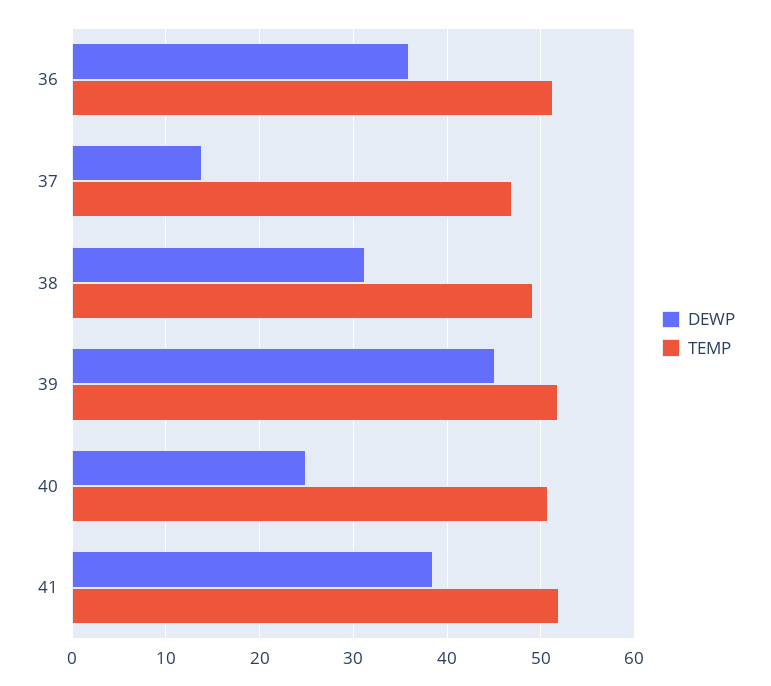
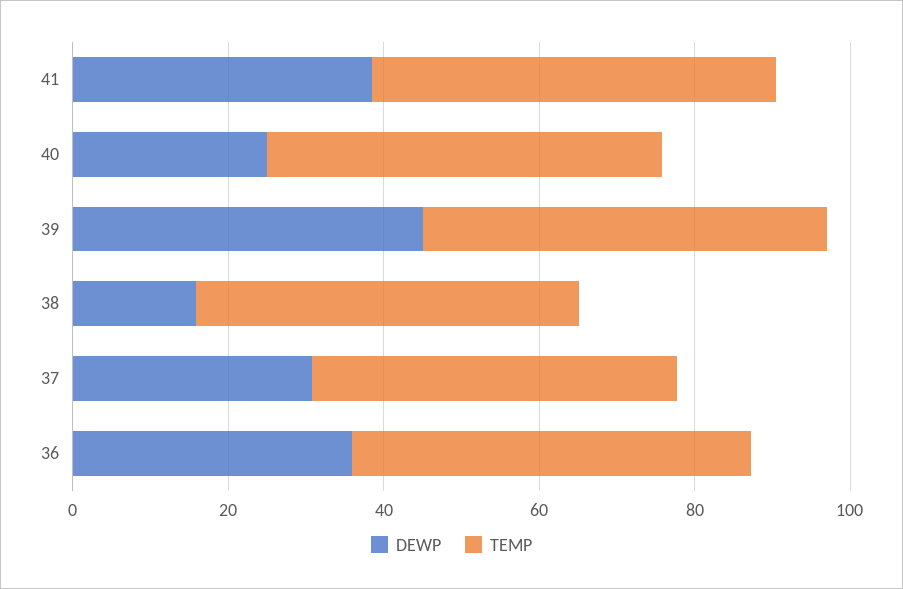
DEWP, 37: 14 -> 30
DEWP, 38: 31 -> 15

